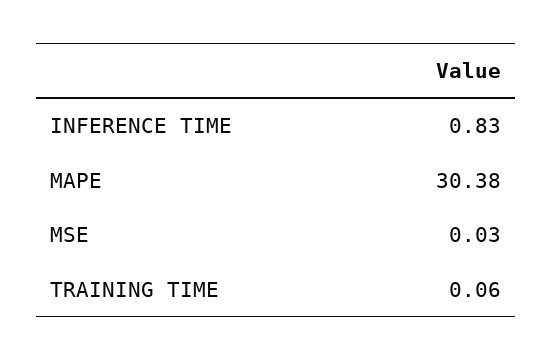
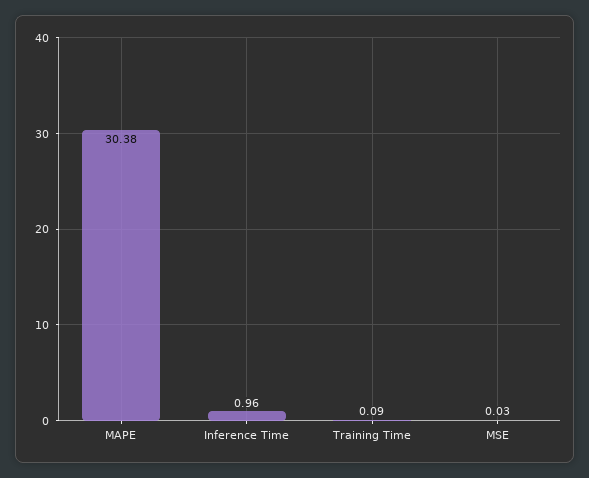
INFERENCE TIME: 0.83 -> 0.96
TRAINING TIME: 0.06 -> 0.09

